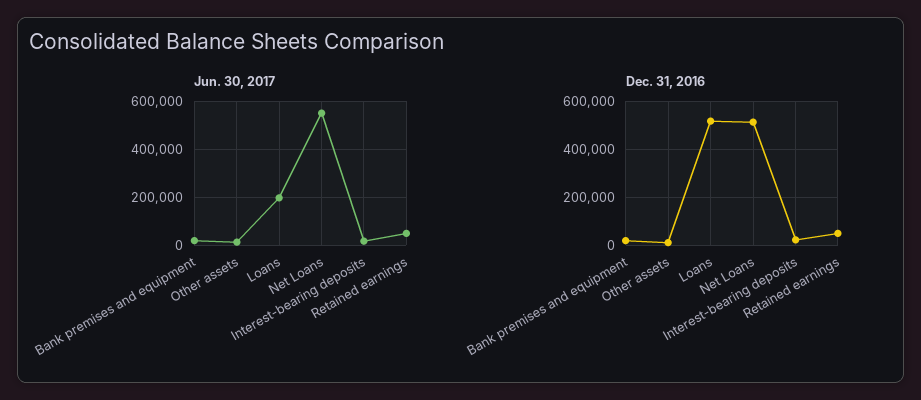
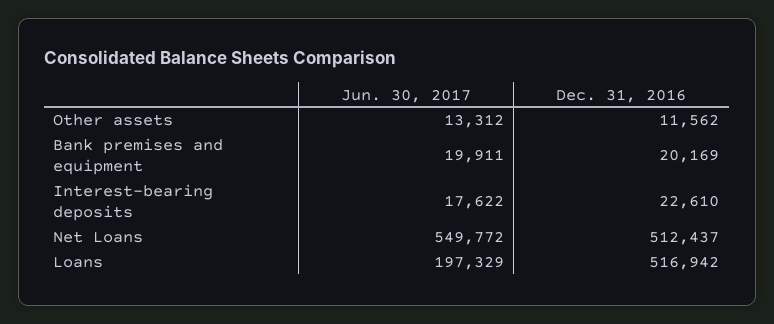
Jun. 30, 2017, Retained earnings: 50000 -> none
Dec. 31, 2016, Retained earnings: 50000 -> none

